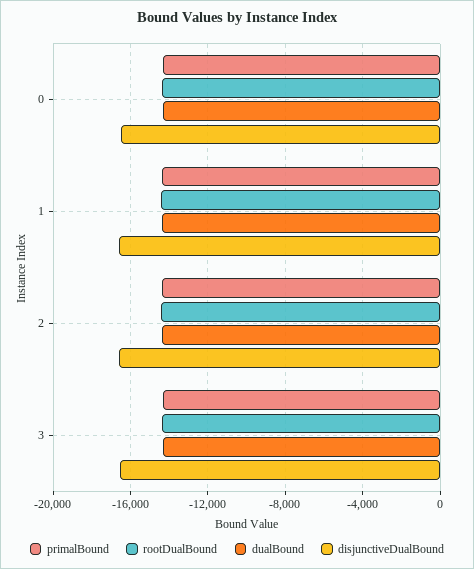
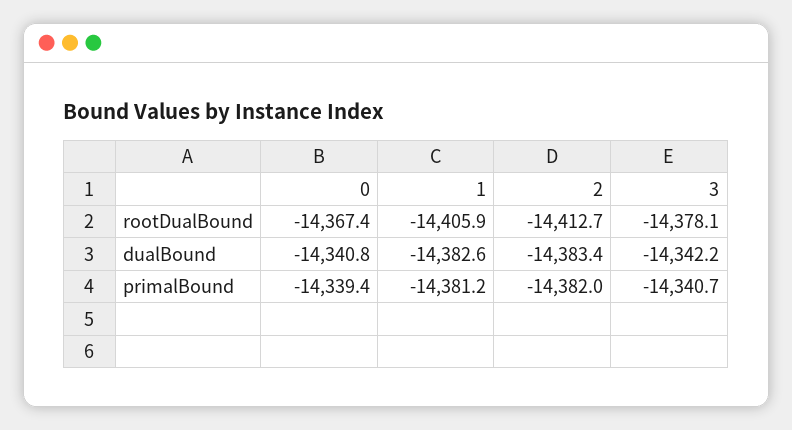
disjunctiveDualBound, 0: -16500 -> none
disjunctiveDualBound, 1: -16500 -> none
disjunctiveDualBound, 2: -16500 -> none
disjunctiveDualBound, 3: -16500 -> none

